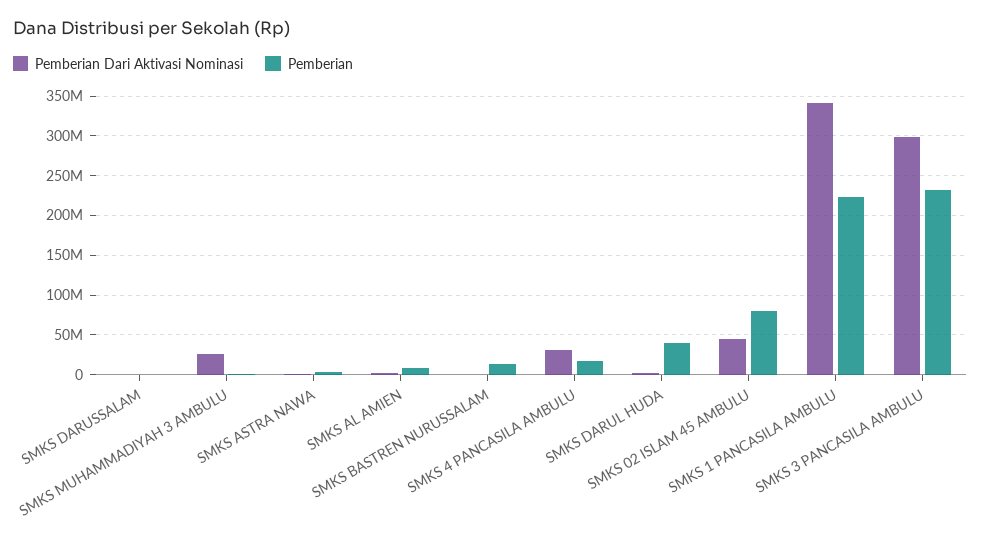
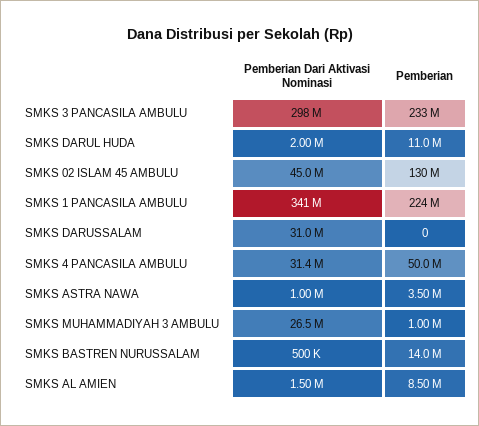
Pemberian Dari Aktivasi Nominasi, SMKS DARUSSALAM: 0 -> 31000000
Pemberian, SMKS 4 PANCASILA AMBULU: 20000000 -> 50000000
Pemberian, SMKS DARUL HUDA: 40000000 -> 11000000
Pemberian, SMKS 02 ISLAM 45 AMBULU: 80000000 -> 130000000

